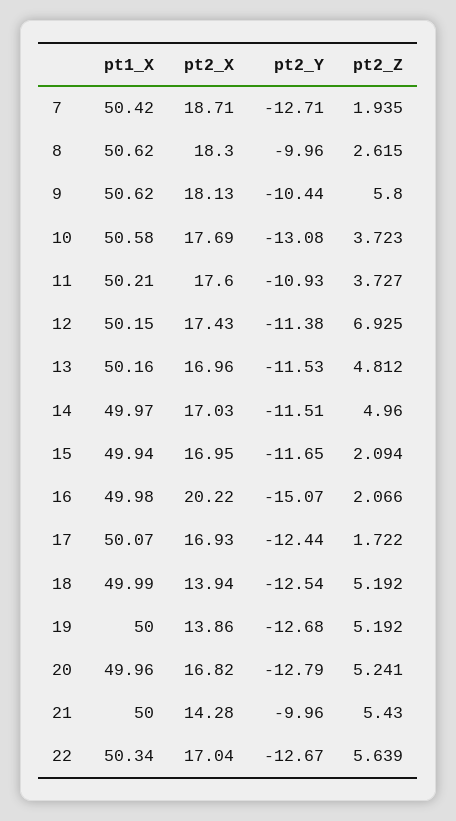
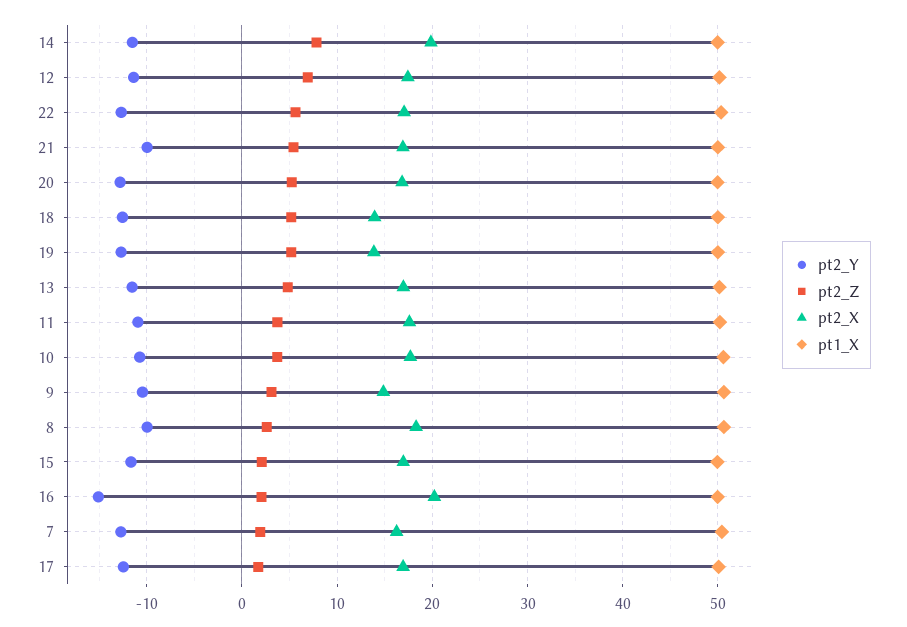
pt2_X, 7: 18.71 -> 16
pt2_X, 9: 18.13 -> 15
pt2_Z, 9: 5.8 -> 3
pt2_Y, 10: -13.08 -> -11
pt2_X, 14: 17.03 -> 20
pt2_Z, 14: 4.96 -> 8
pt2_X, 21: 14.28 -> 17

